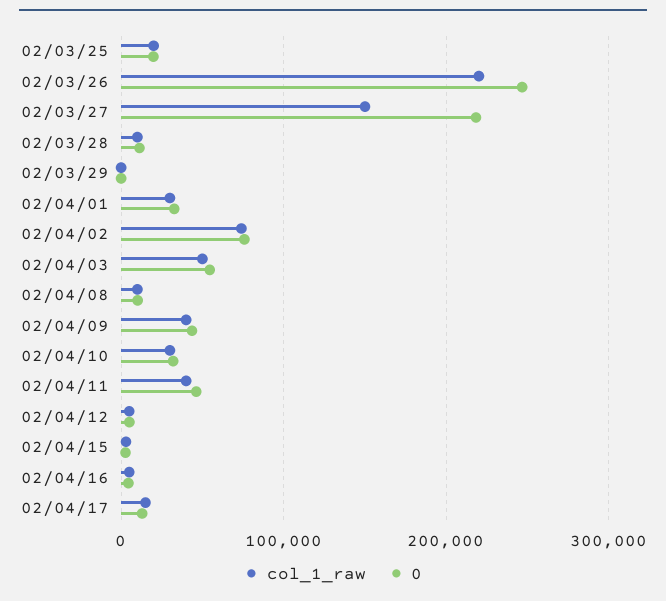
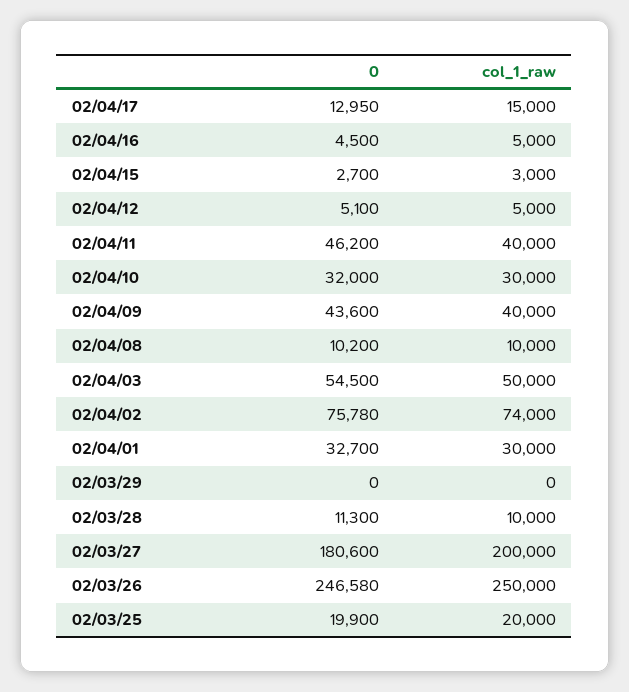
col_1_raw, 02/03/26: 220000 -> 250000
col_1_raw, 02/03/27: 150000 -> 200000
0, 02/03/27: 220000 -> 180600

